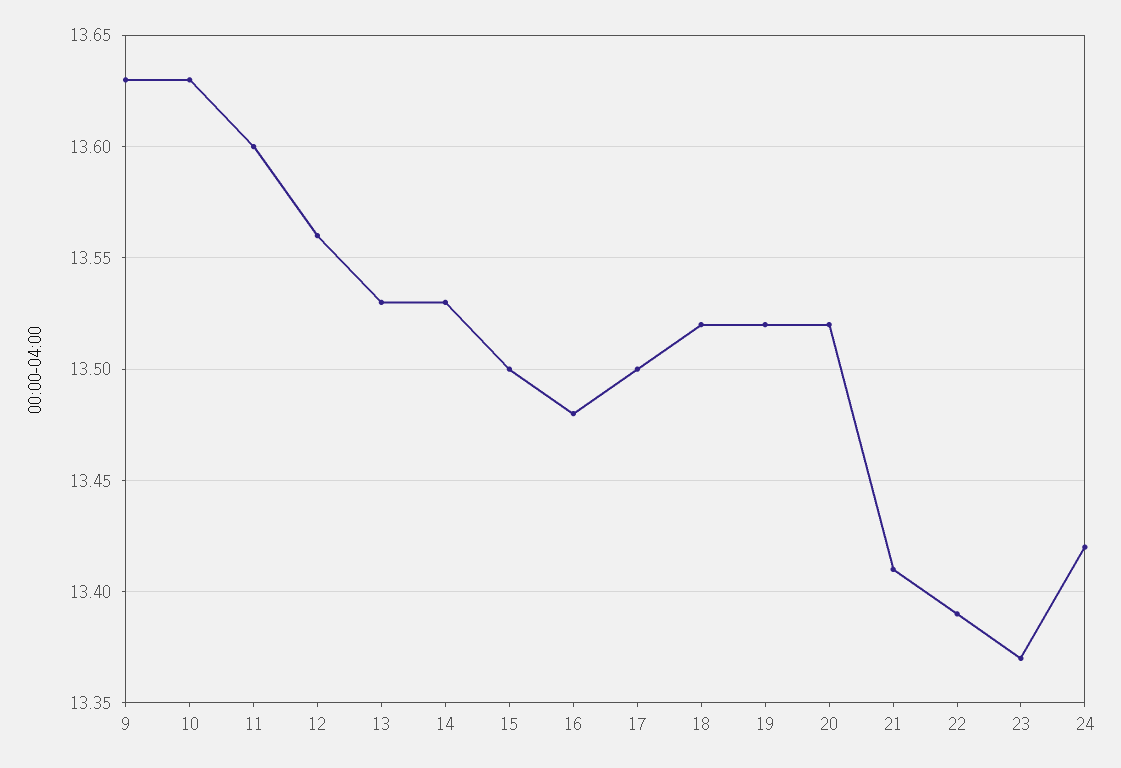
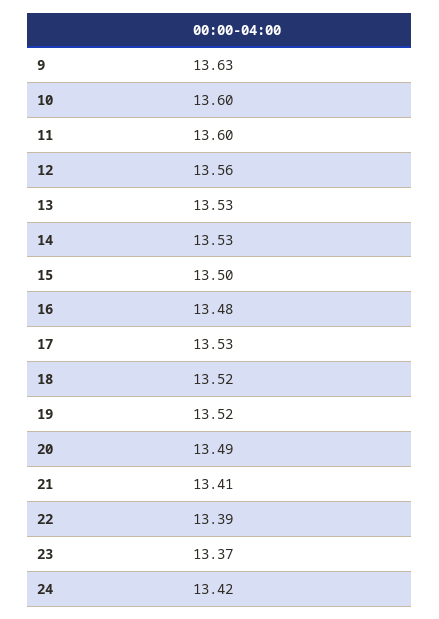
10: 13.63 -> 13.6
17: 13.5 -> 13.53
20: 13.52 -> 13.49

